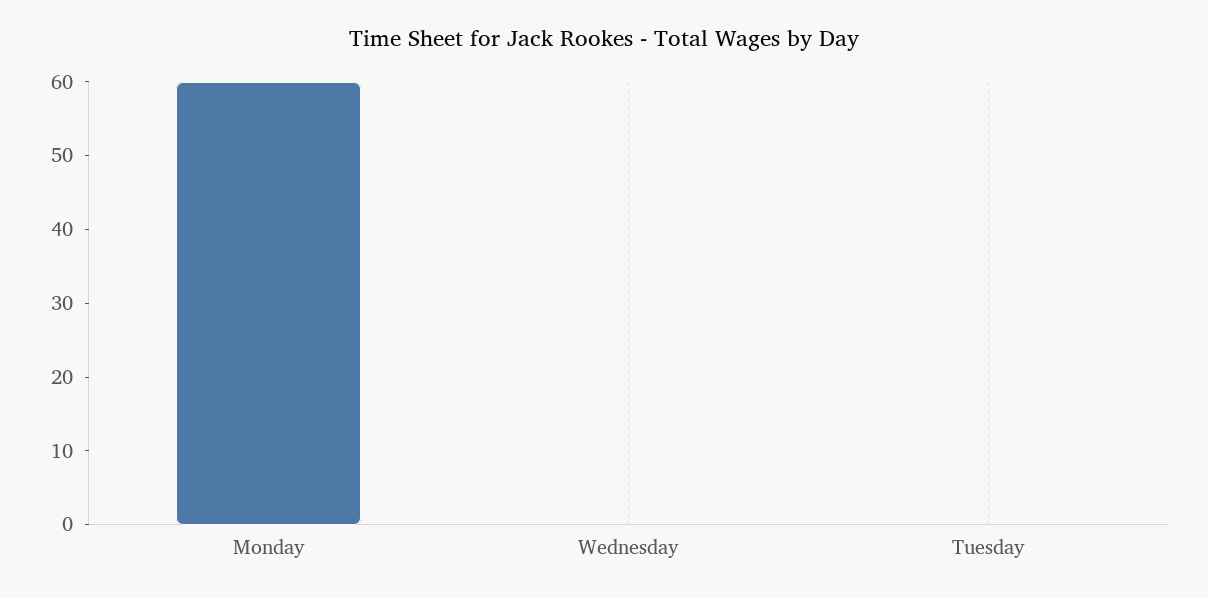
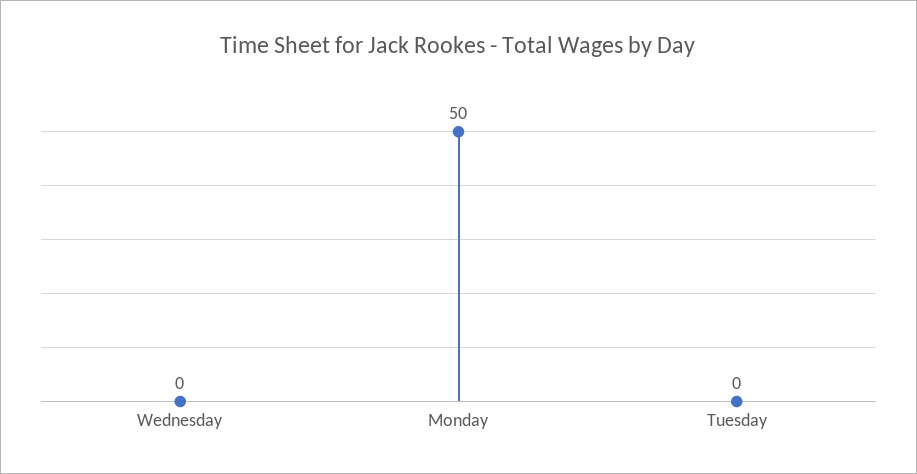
Monday: 60 -> 50

